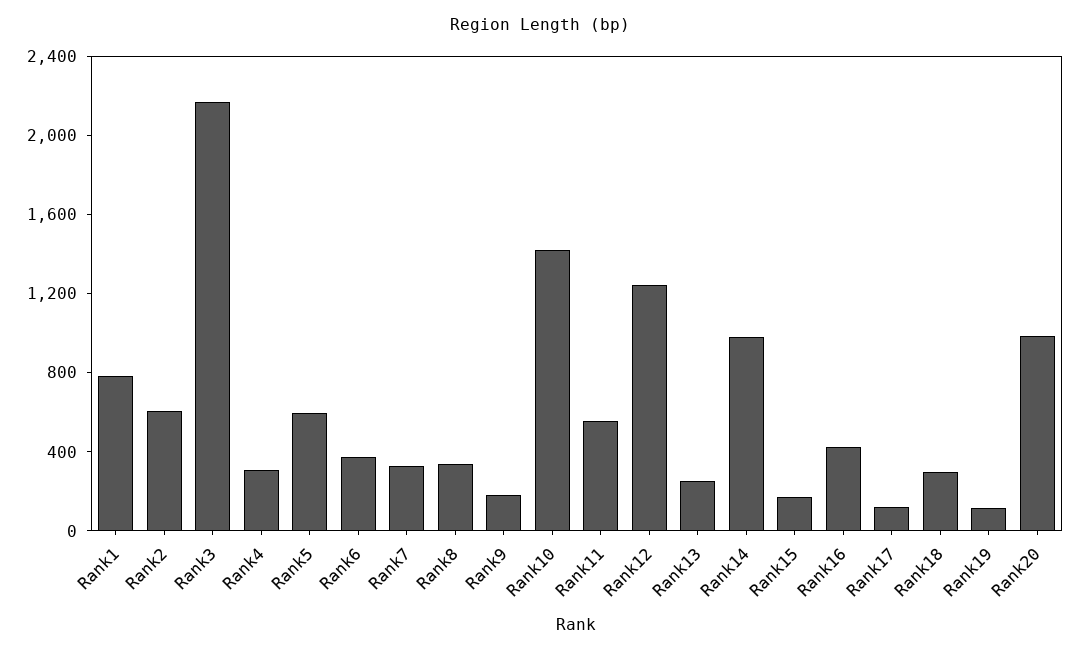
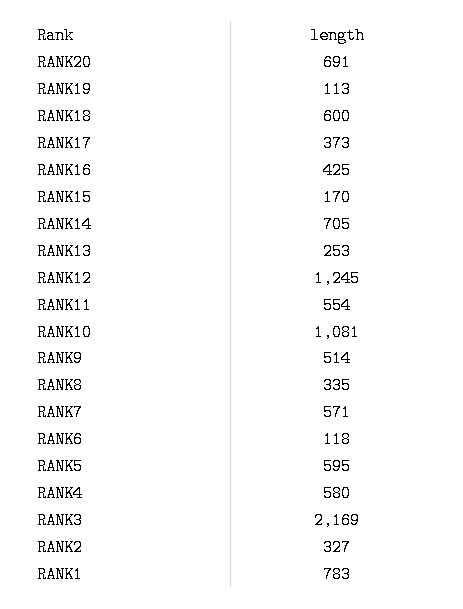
Rank2: 600 -> 327
Rank4: 300 -> 580
Rank6: 400 -> 118
Rank7: 300 -> 571
Rank9: 200 -> 514
Rank10: 1400 -> 1081
Rank14: 1000 -> 705
Rank17: 100 -> 373
Rank18: 300 -> 600
Rank20: 1000 -> 691

